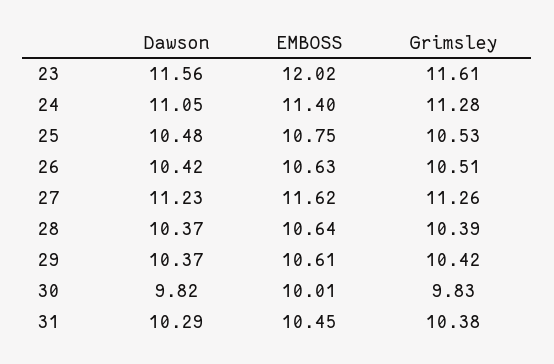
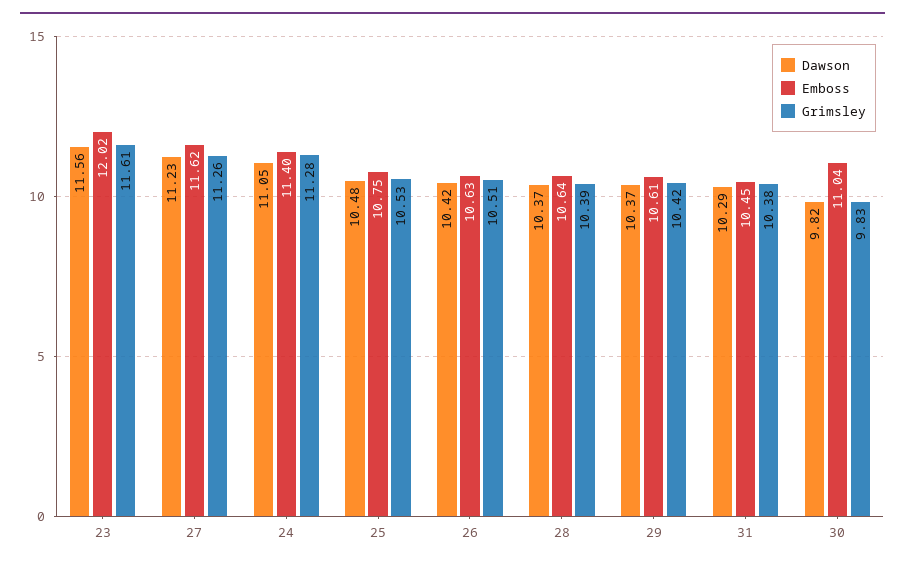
EMBOSS, 30: 10.01 -> 11.04

